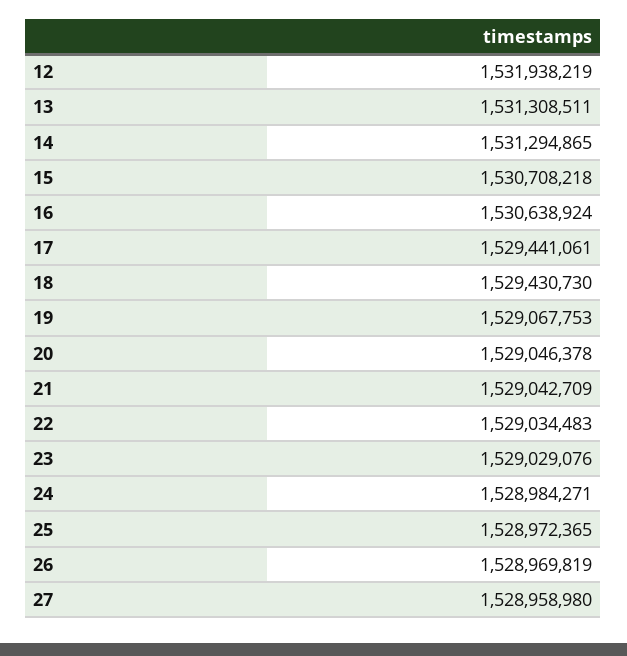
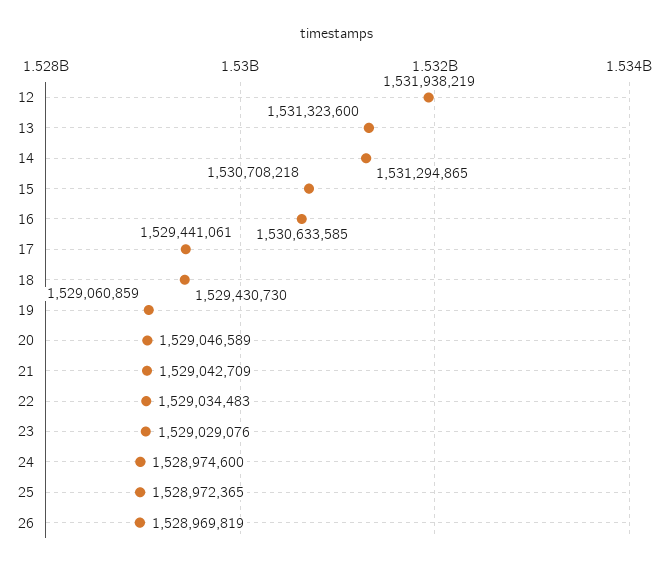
13: 1531308511 -> 1531323600
16: 1530638924 -> 1530633585
19: 1529067753 -> 1529060859
20: 1529046378 -> 1529046589
24: 1528984271 -> 1528974600
27: 1528958980 -> none

